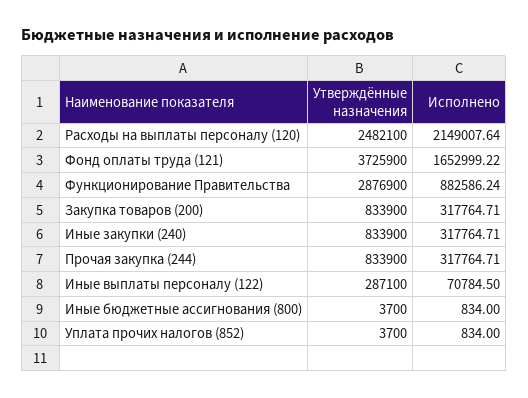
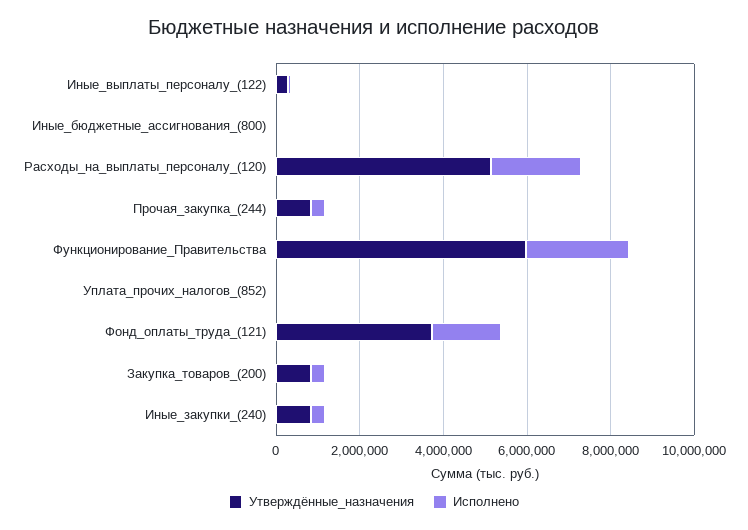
Утверждённые назначения, Расходы на выплаты персоналу (120): 2482100 -> 5000000
Утверждённые назначения, Функционирование Правительства: 2876900 -> 6000000
Исполнено, Функционирование Правительства: 882586.24 -> 2500000

